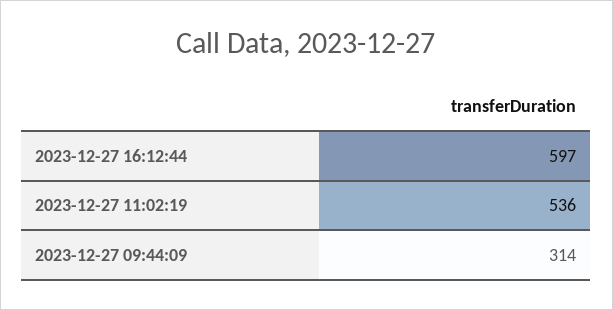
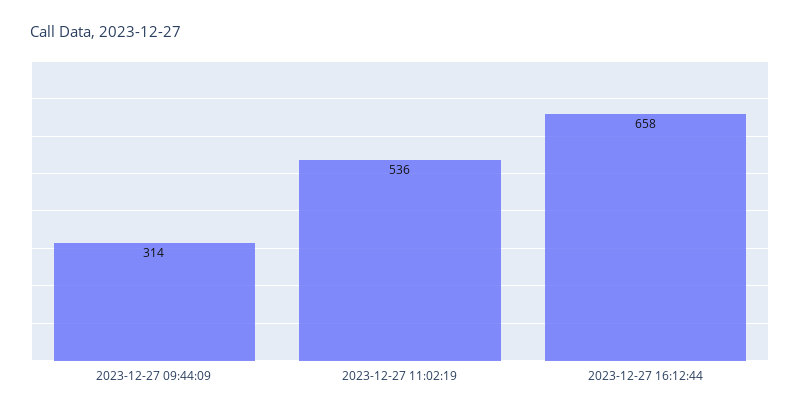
2023-12-27 16:12:44: 597 -> 658

